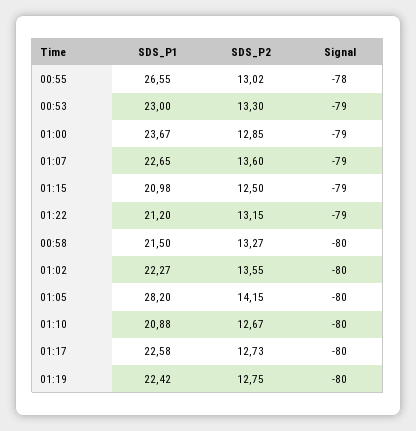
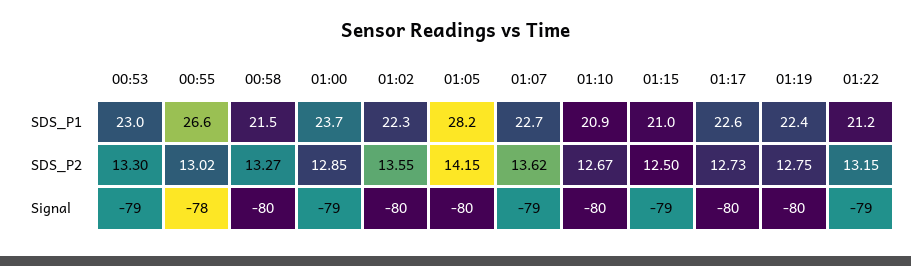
SDS_P2, 01:07: 13.6 -> 13.62

